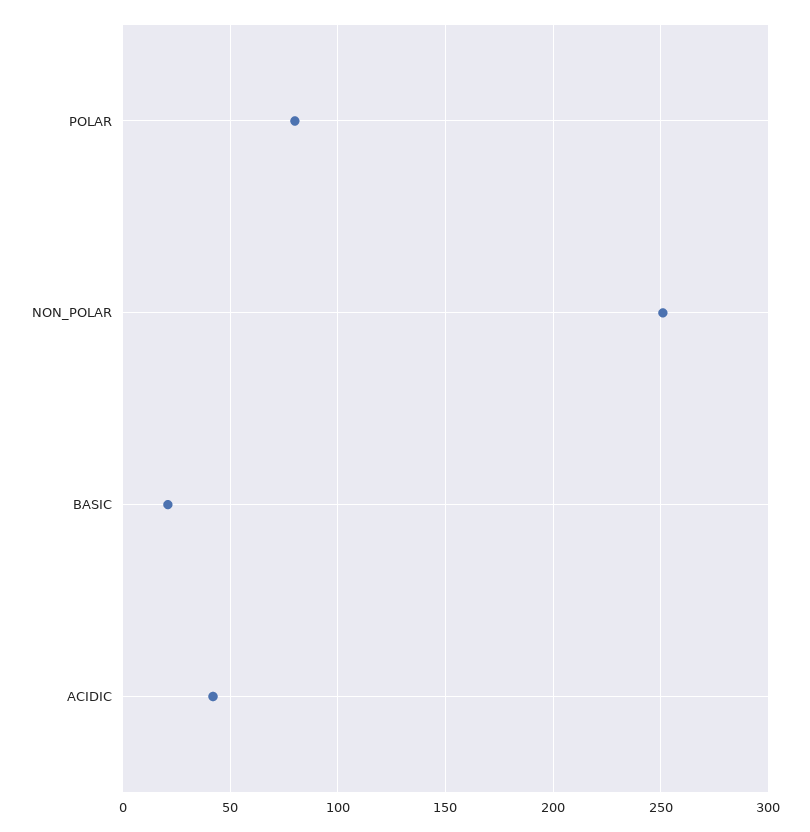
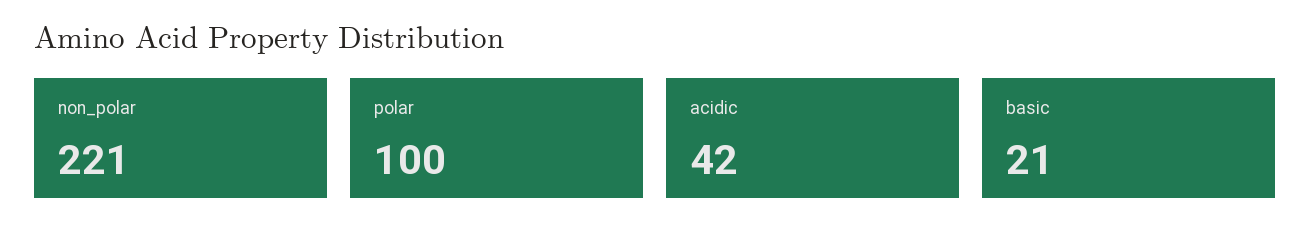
POLAR: 80 -> 100
NON_POLAR: 250 -> 221

